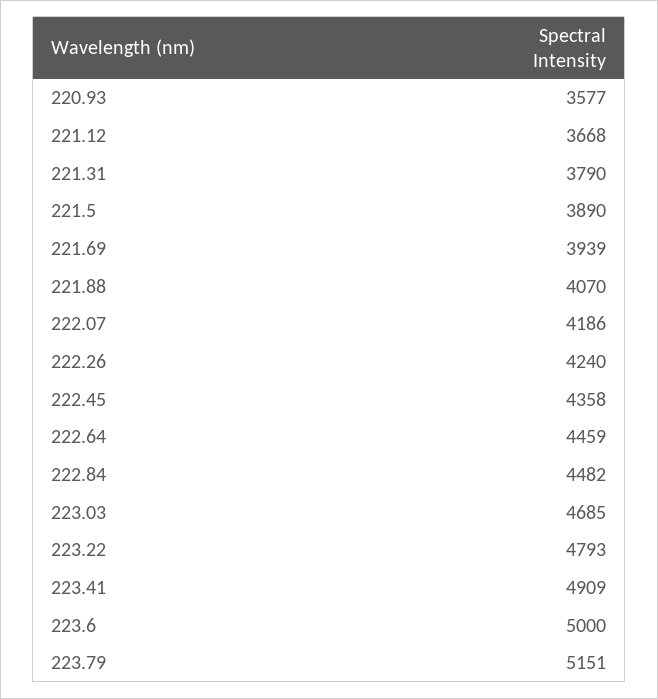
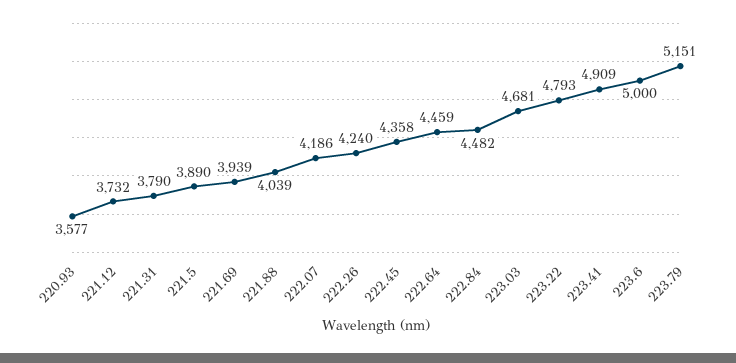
221.12: 3668 -> 3732
221.88: 4070 -> 4039
223.03: 4685 -> 4681

